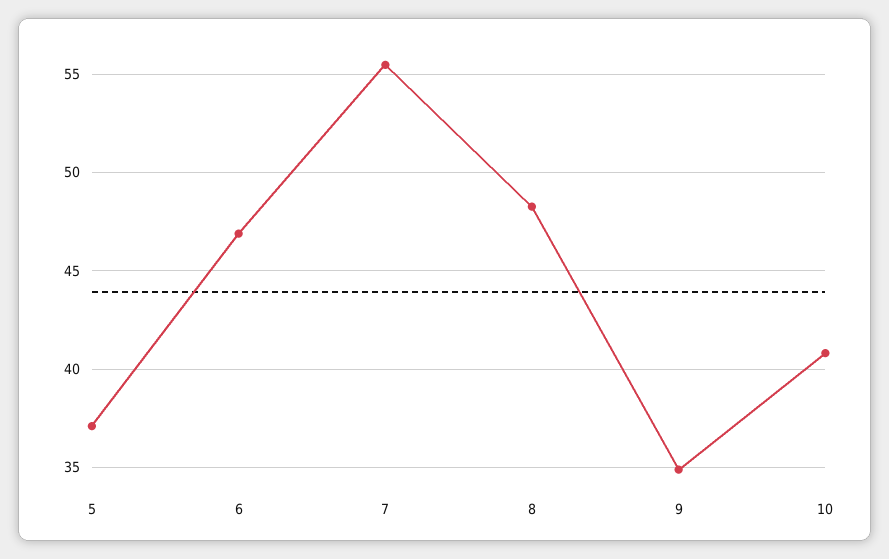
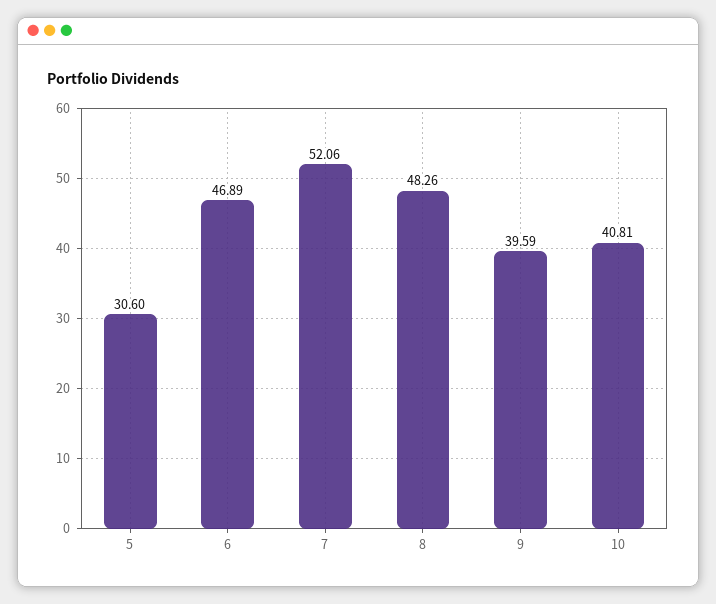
5: 37 -> 30.6
7: 55.5 -> 52.06
9: 35 -> 39.59

